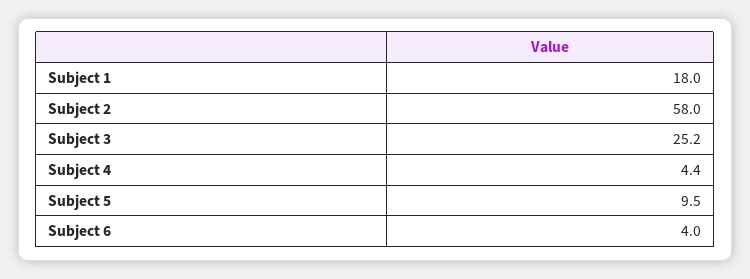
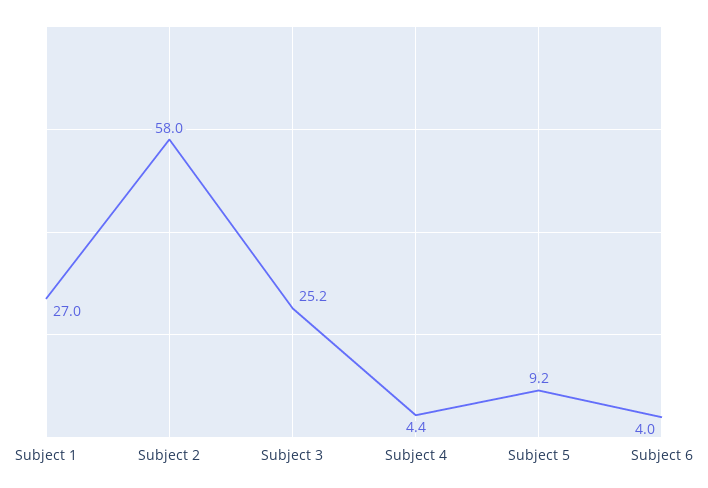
Subject 1: 18 -> 27
Subject 5: 9.5 -> 9.2

